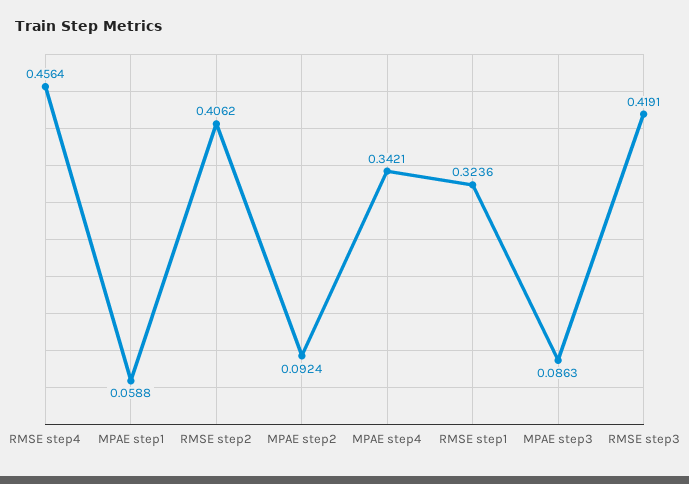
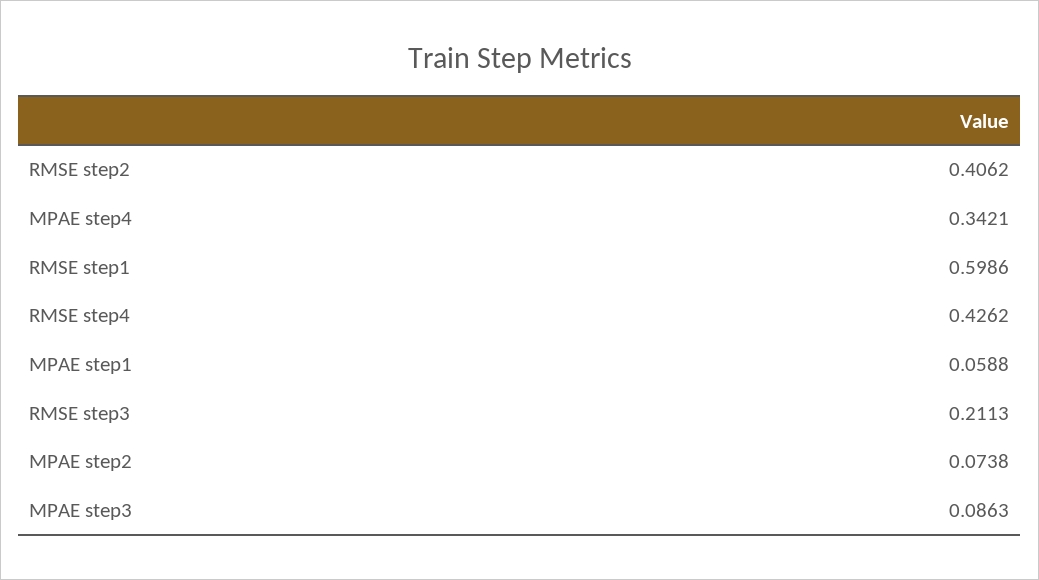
RMSE step4: 0.4564 -> 0.4262
MPAE step2: 0.0924 -> 0.0738
RMSE step1: 0.3236 -> 0.5986
RMSE step3: 0.4191 -> 0.2113

